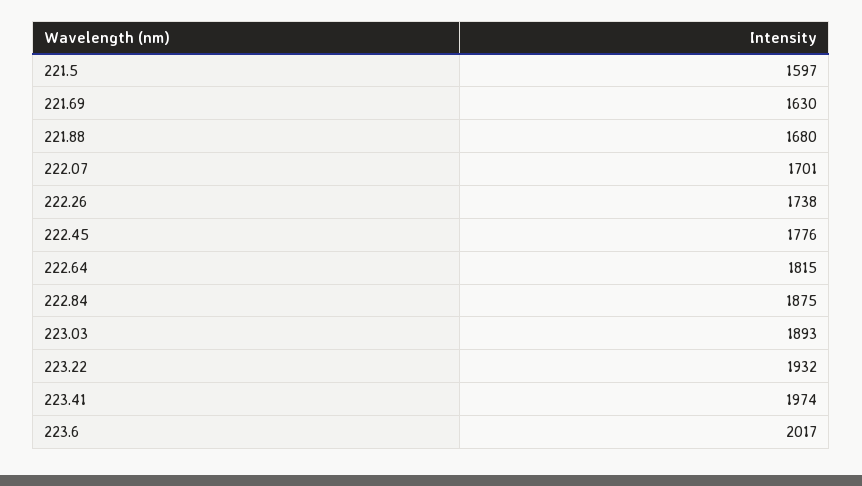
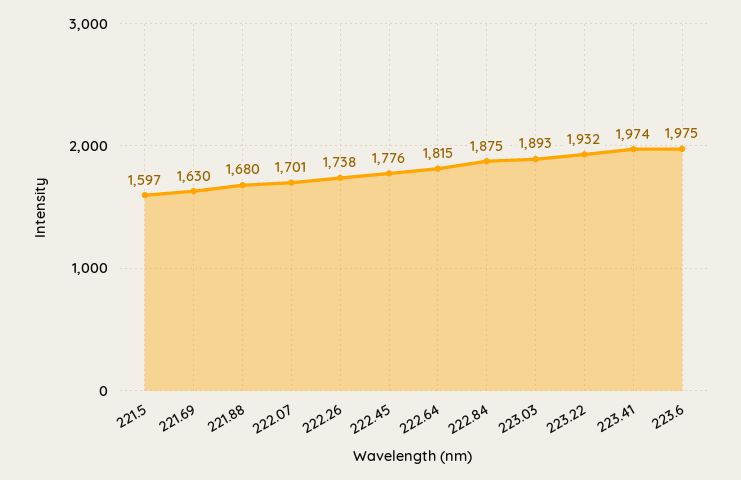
223.6: 2017 -> 1975

